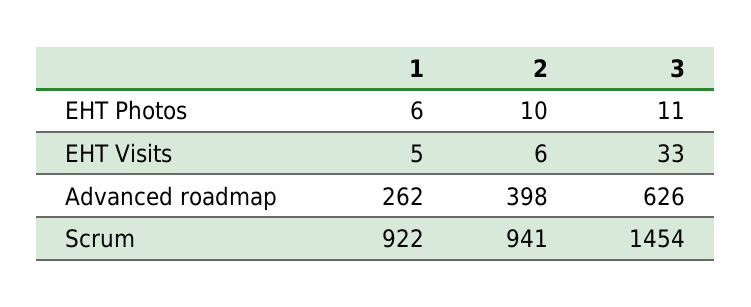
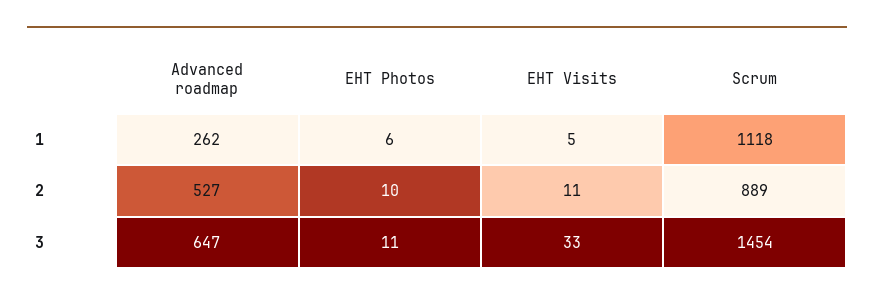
2, EHT Visits: 6 -> 11
2, Advanced roadmap: 398 -> 527
3, Advanced roadmap: 626 -> 647
1, Scrum: 922 -> 1118
2, Scrum: 941 -> 889

